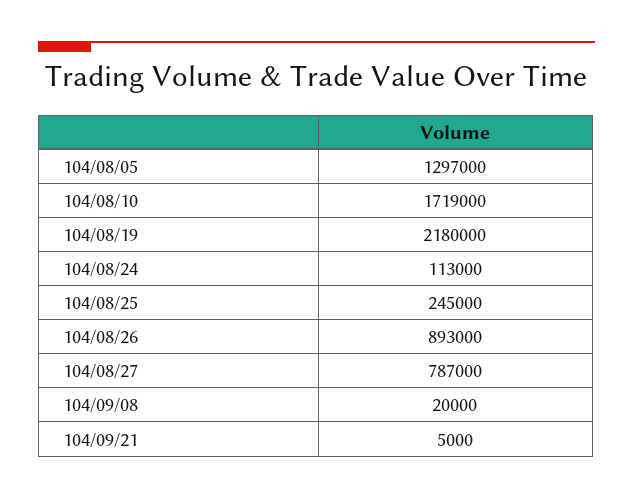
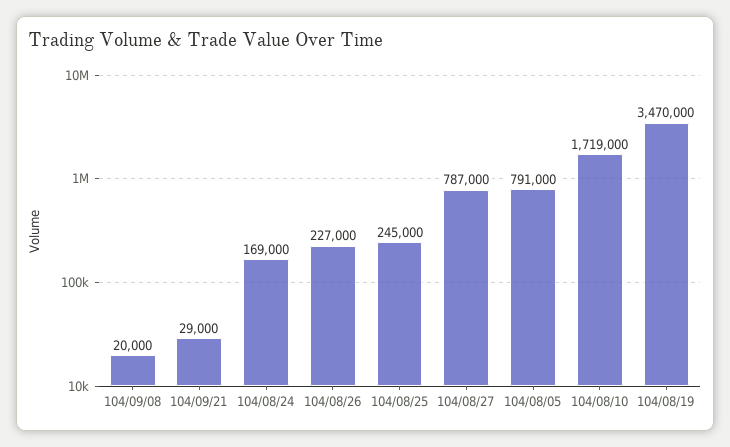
104/08/05: 1297000 -> 791000
104/08/19: 2180000 -> 3470000
104/08/24: 113000 -> 169000
104/08/26: 893000 -> 227000
104/09/21: 5000 -> 29000

